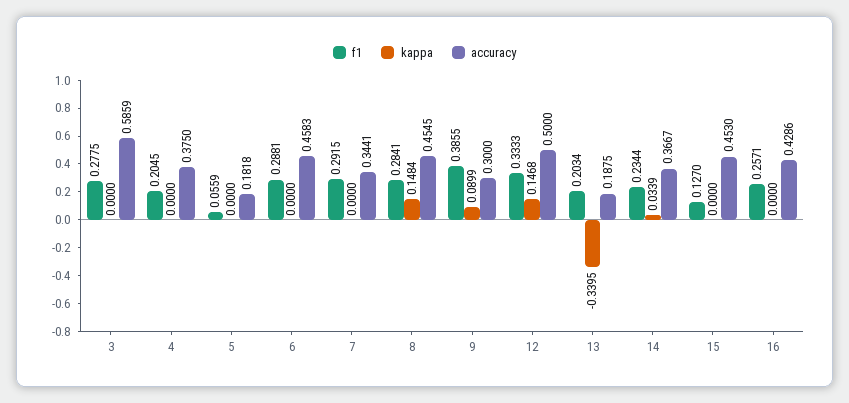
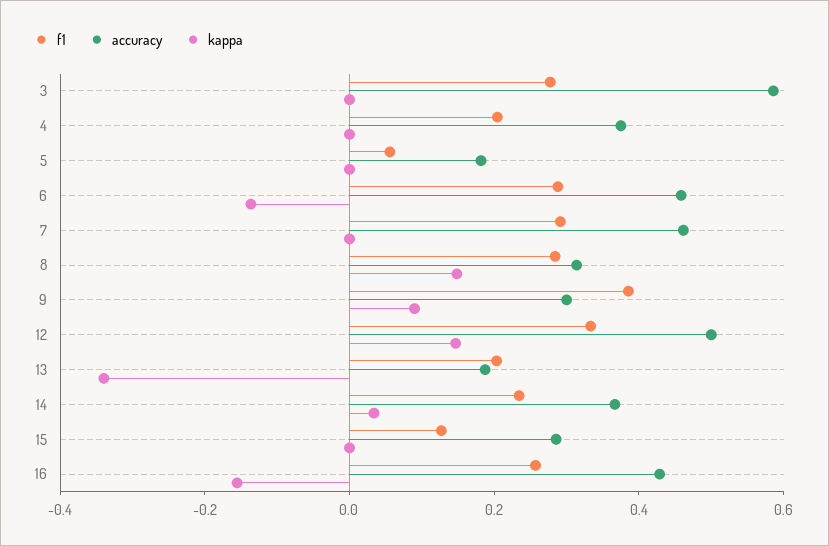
kappa, 6: 0 -> -0.15
accuracy, 7: 0.3441 -> 0.45
accuracy, 8: 0.4545 -> 0.3
accuracy, 15: 0.453 -> 0.3
kappa, 16: 0 -> -0.15

